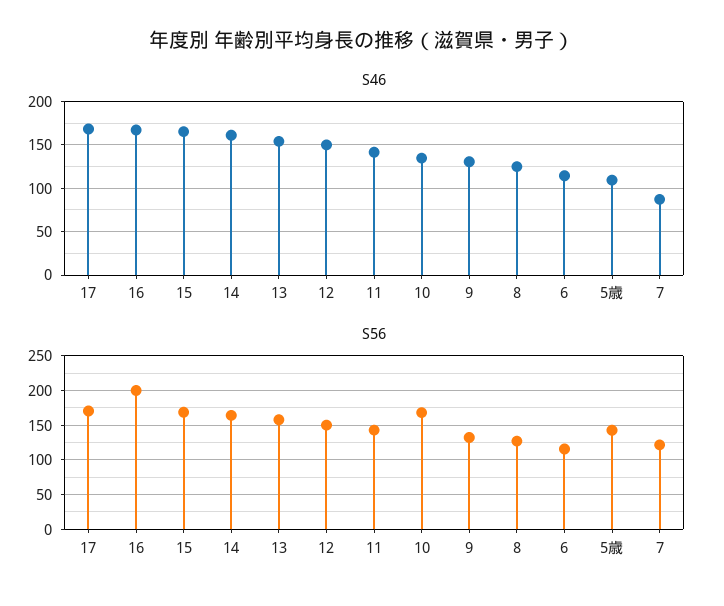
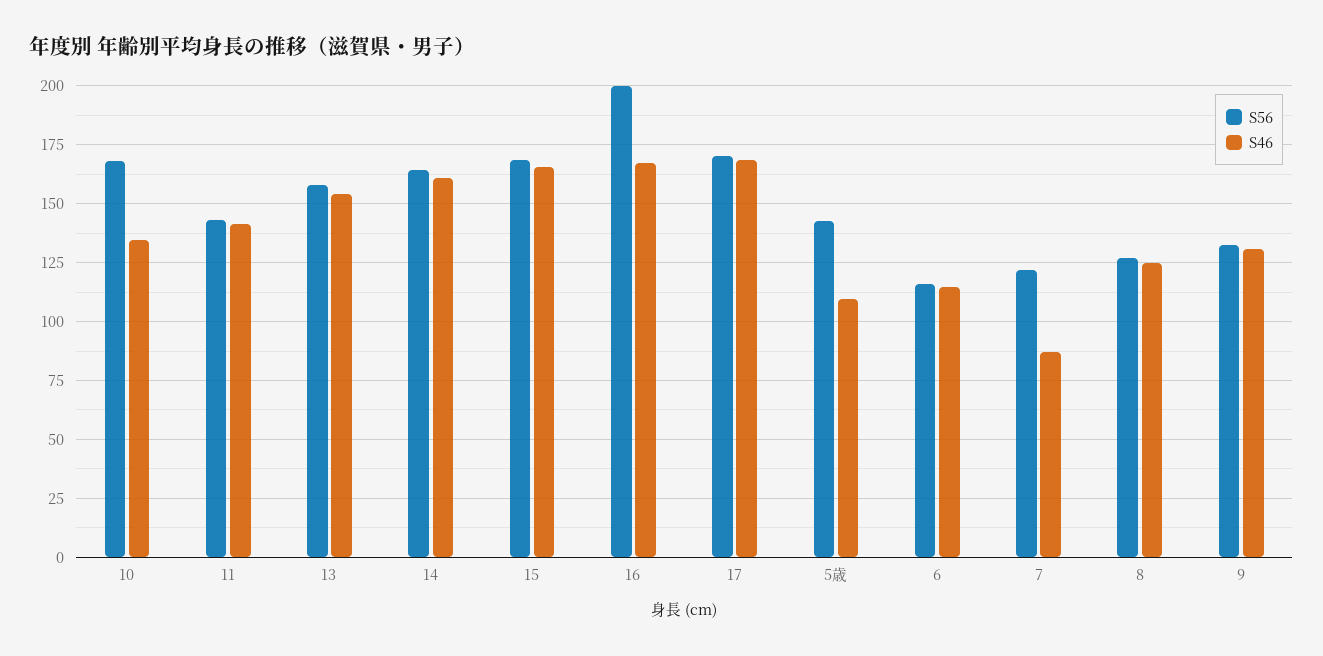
S46, 12: 150 -> none
S56, 12: 150 -> none

